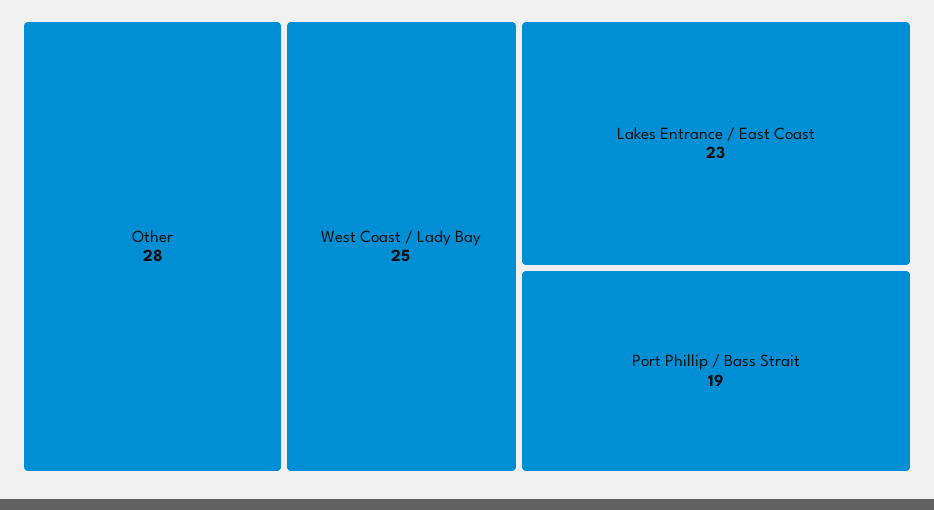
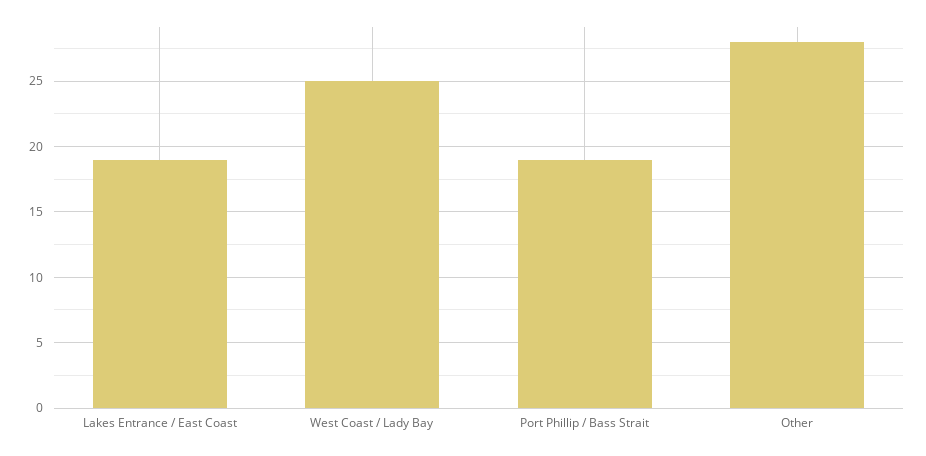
Lakes Entrance / East Coast: 23 -> 19

